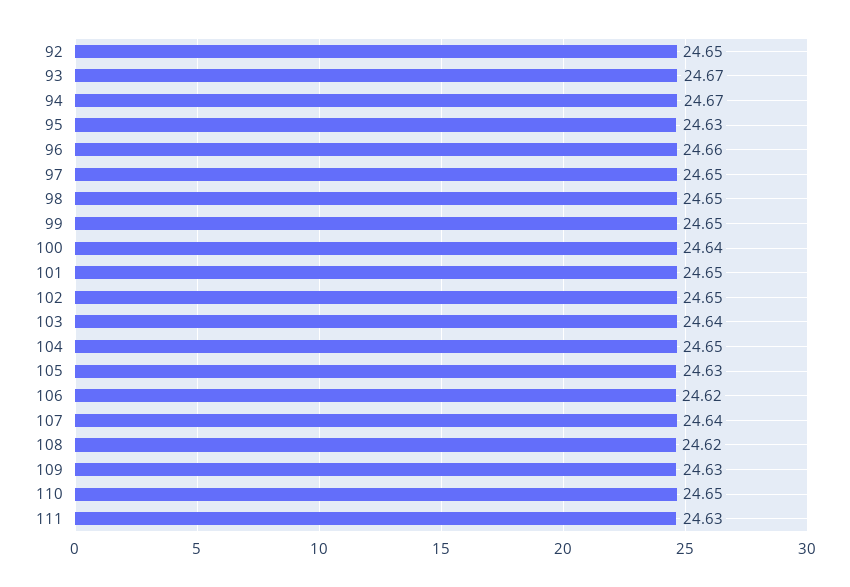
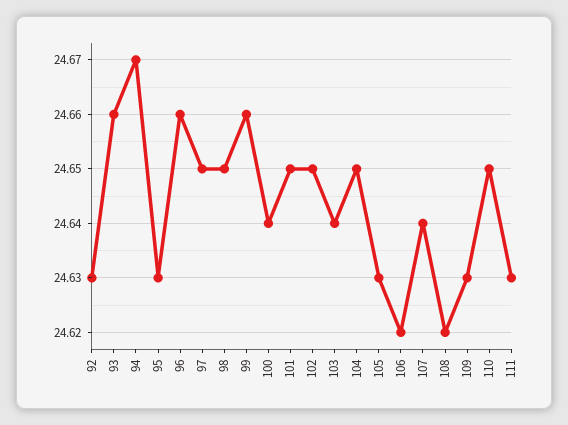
92: 24.65 -> 24.63
93: 24.67 -> 24.66
99: 24.65 -> 24.66

